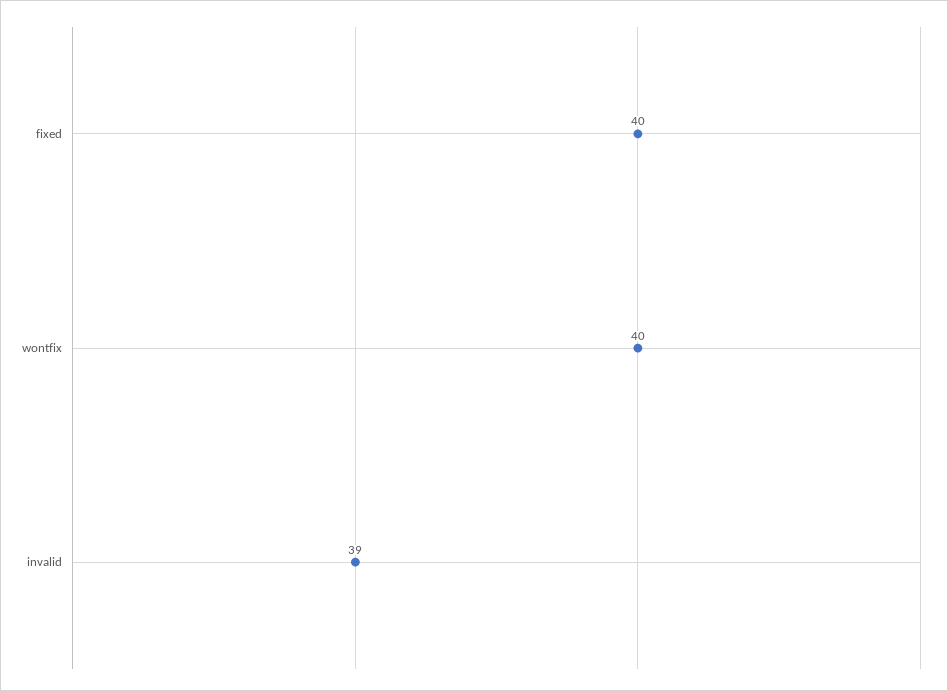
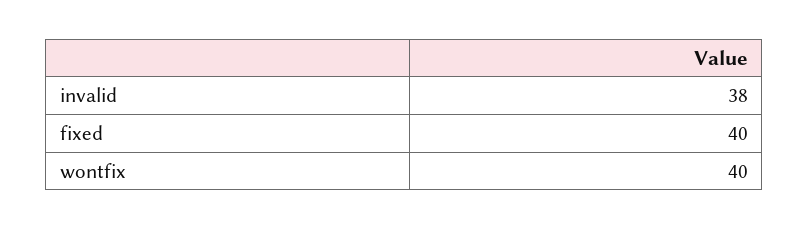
invalid: 39 -> 38

